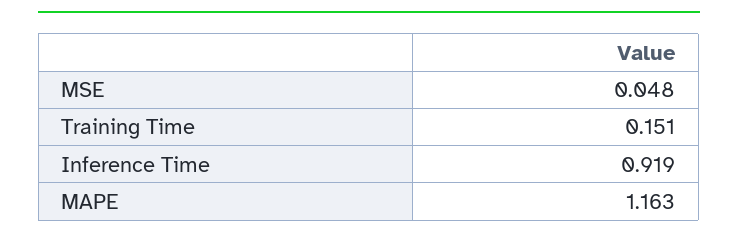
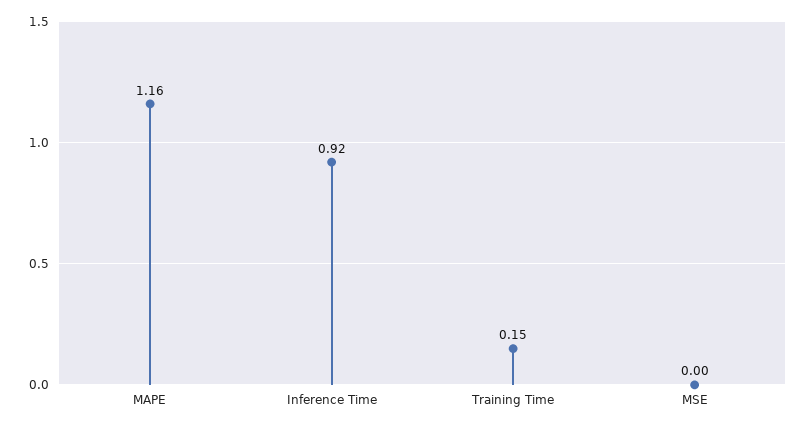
MSE: 0.048 -> 0

